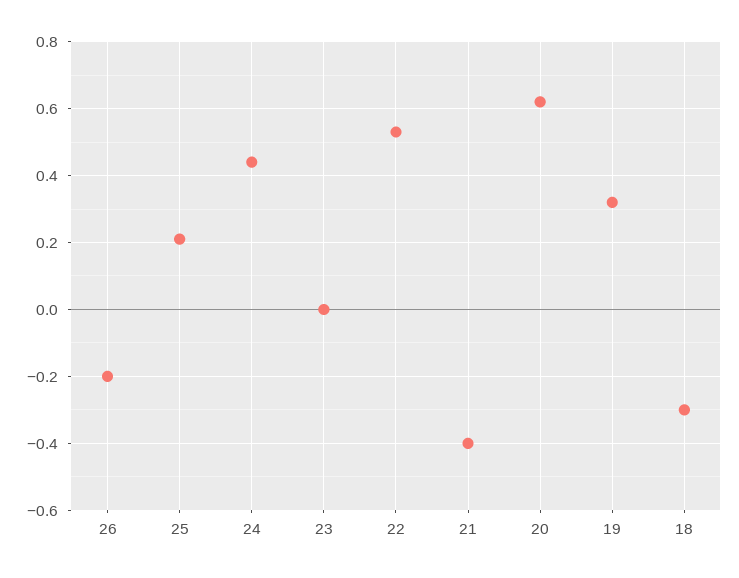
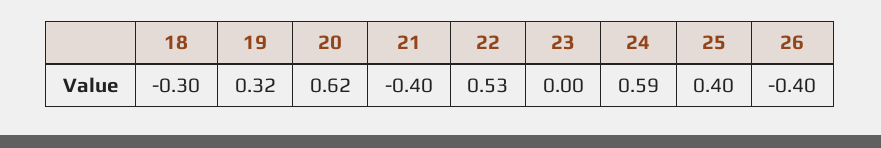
26: -0.2 -> -0.4
25: 0.2 -> 0.4
24: 0.45 -> 0.59

